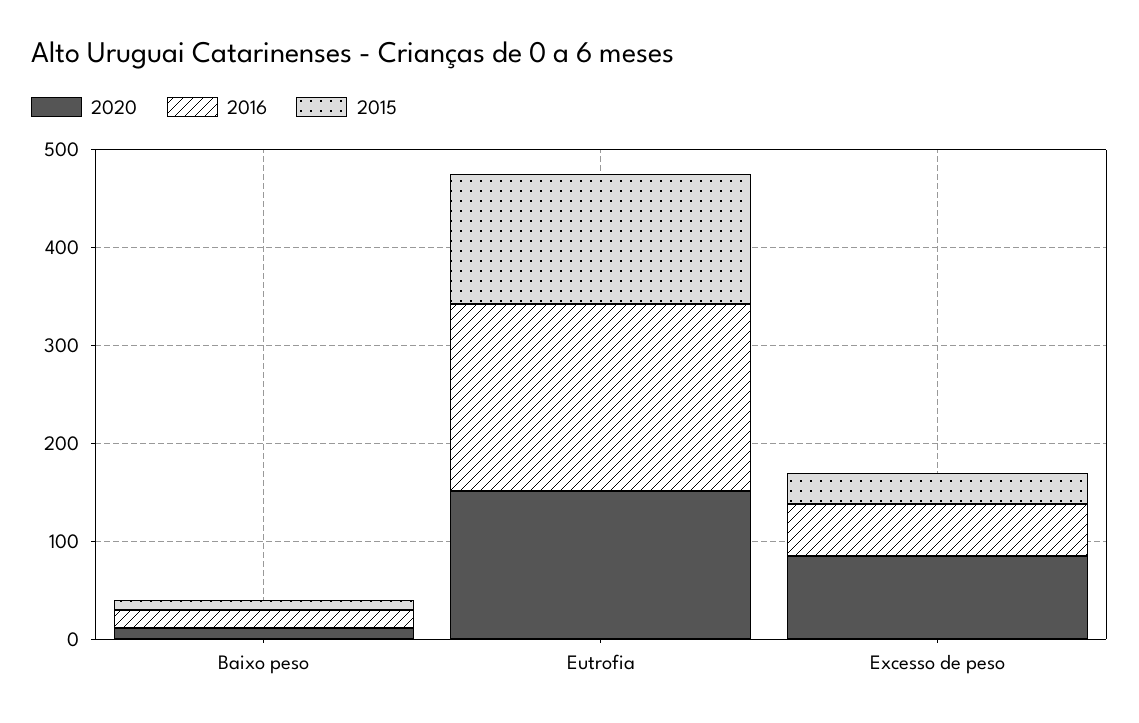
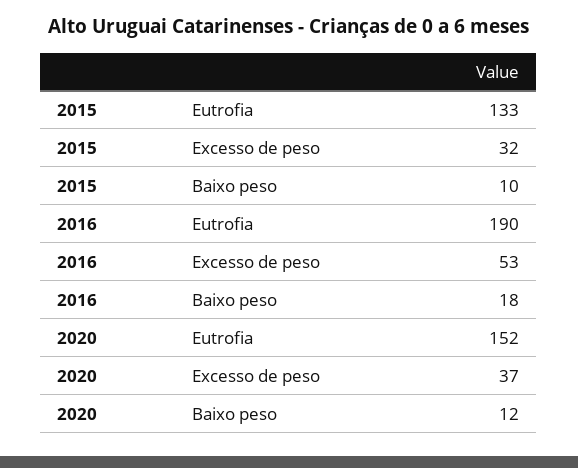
2020, Excesso de peso: 80 -> 37

